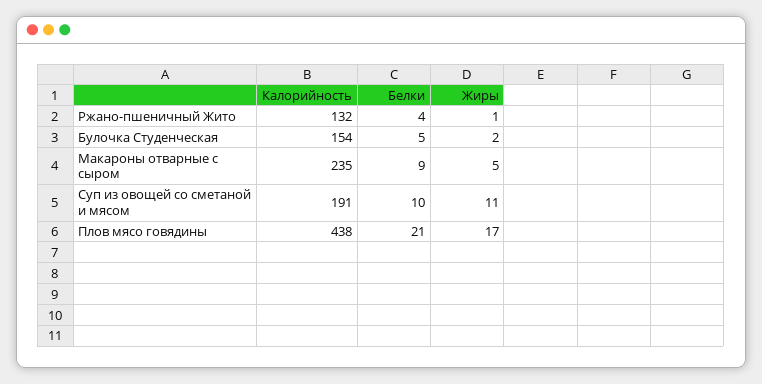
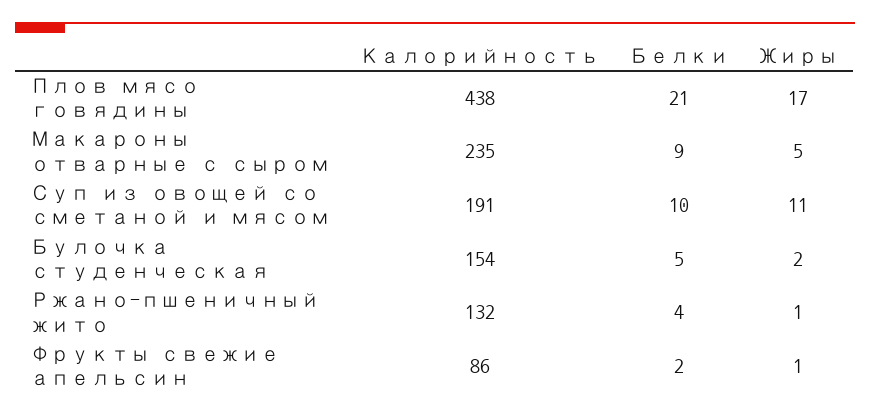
Калорийность, Фрукты свежие апельсин: none -> 86
Белки, Фрукты свежие апельсин: none -> 2
Жиры, Фрукты свежие апельсин: none -> 1

